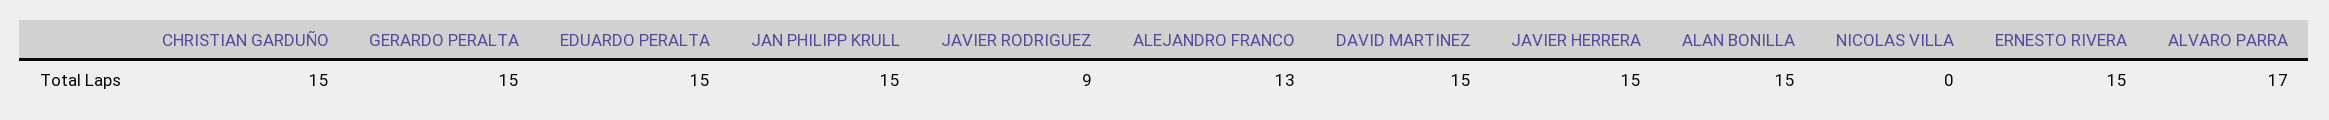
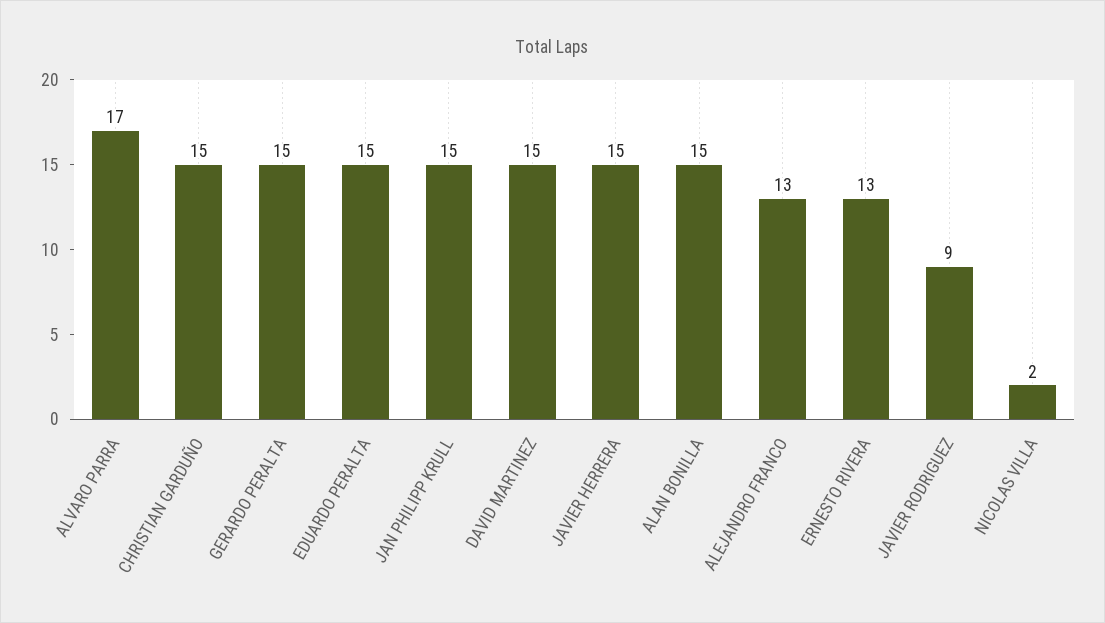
NICOLAS VILLA: 0 -> 2
ERNESTO RIVERA: 15 -> 13

